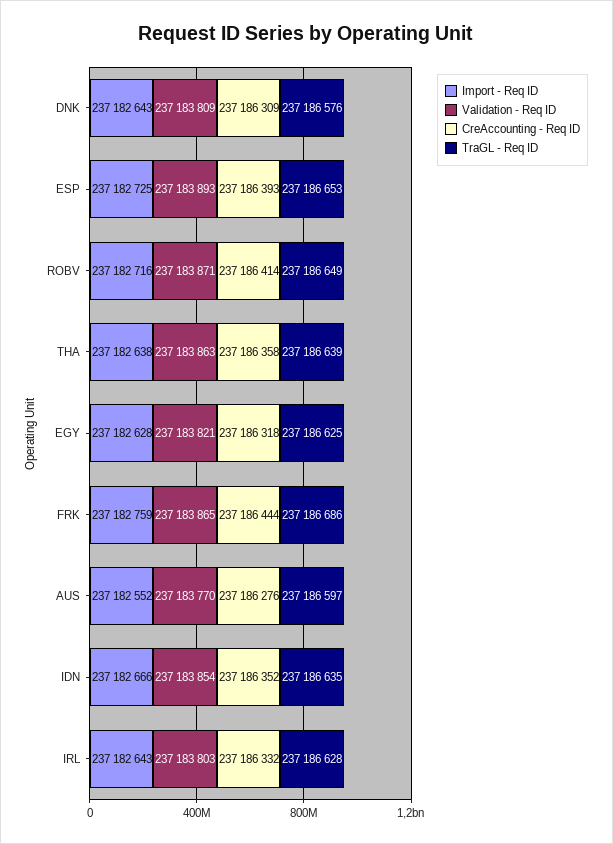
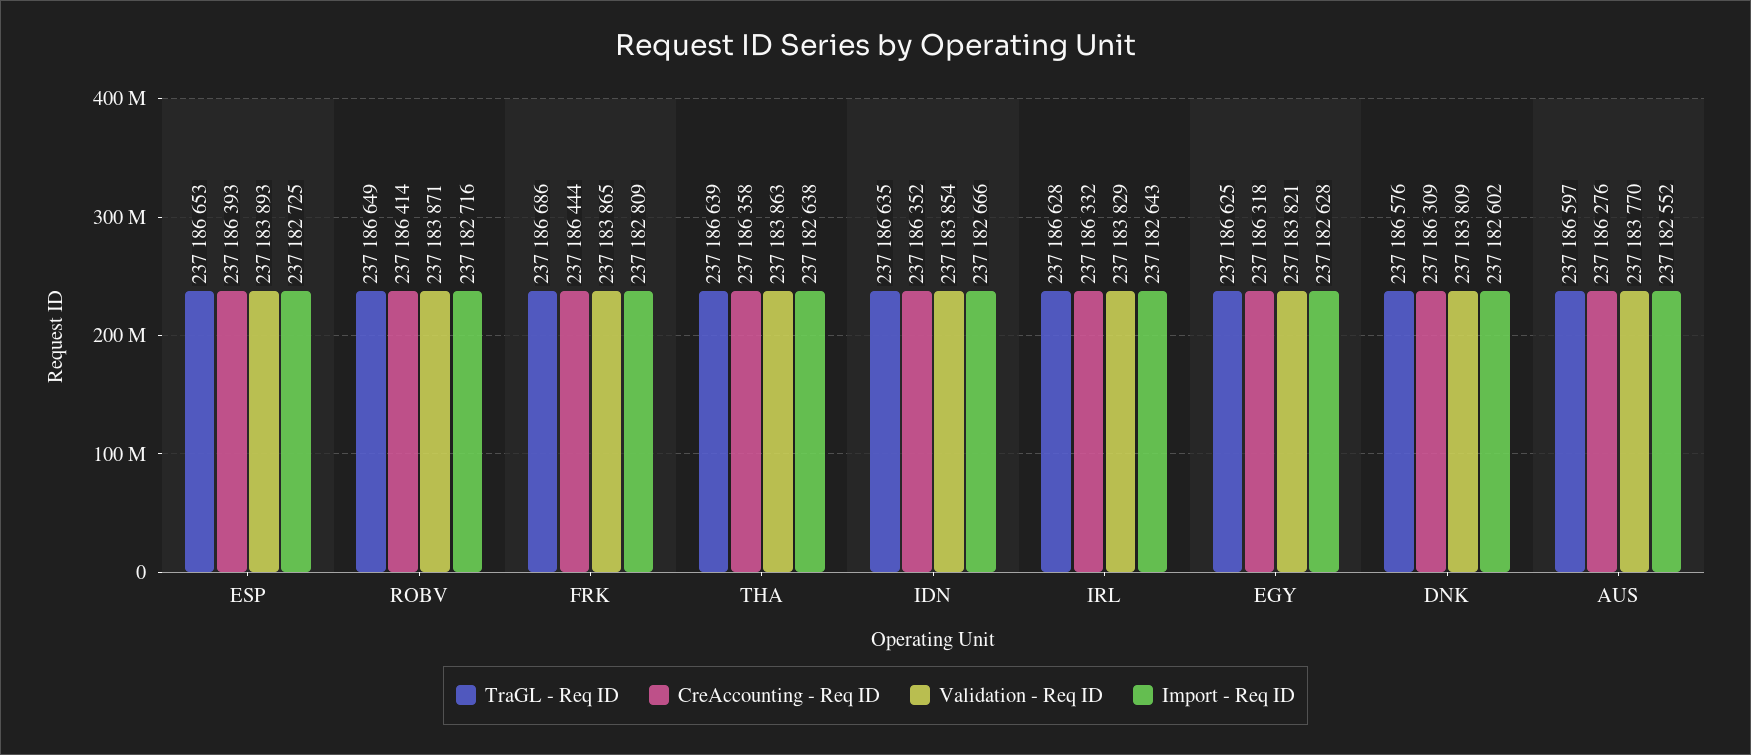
Import - Req ID, DNK: 237182643 -> 237182602
Import - Req ID, FRK: 237182759 -> 237182809
Validation - Req ID, IRL: 237183803 -> 237183829

